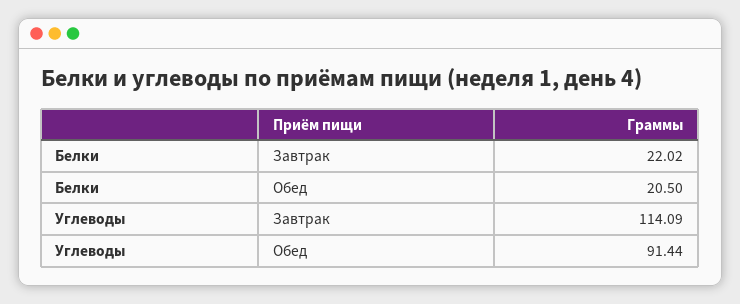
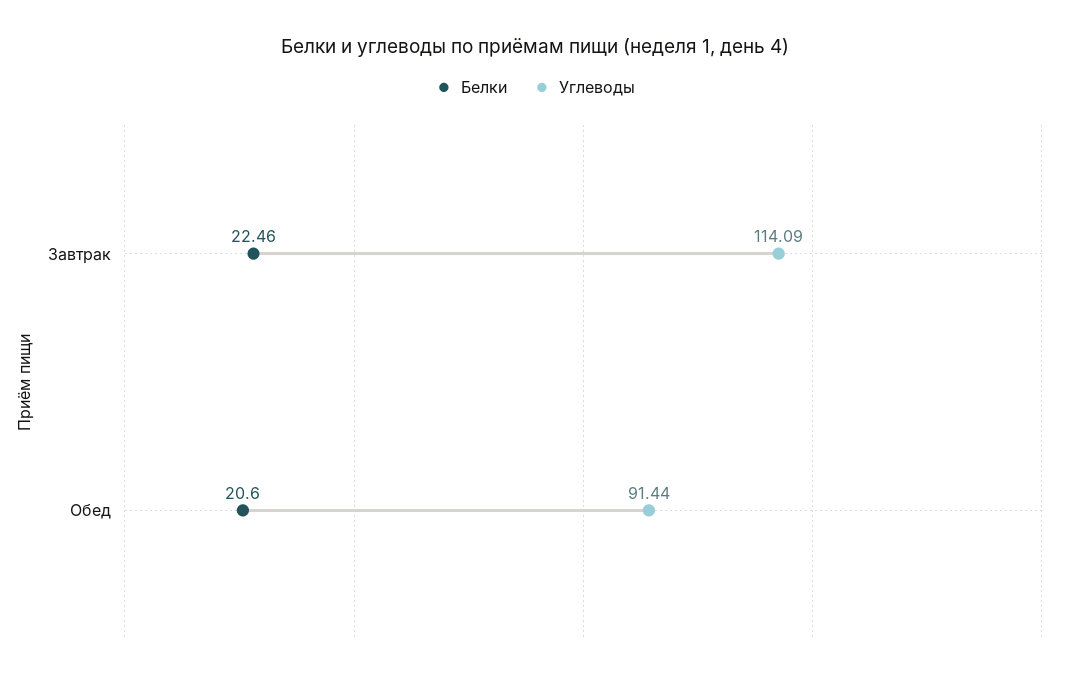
Белки, Завтрак: 22.02 -> 22.46
Белки, Обед: 20.5 -> 20.6

